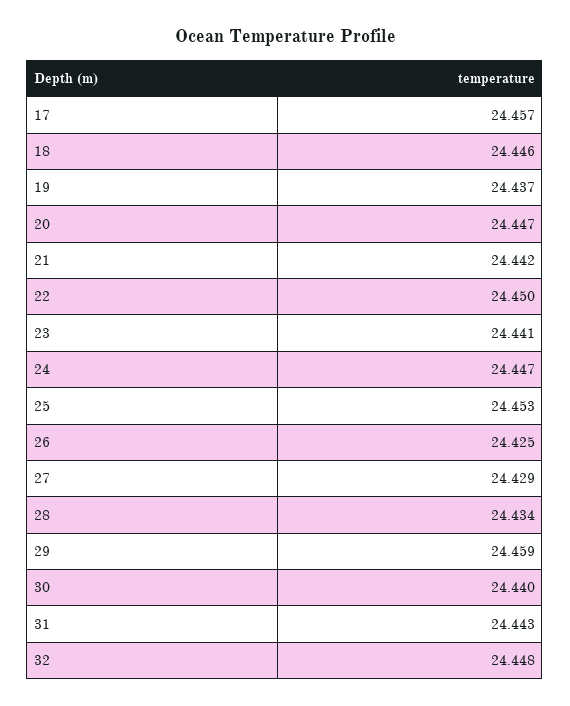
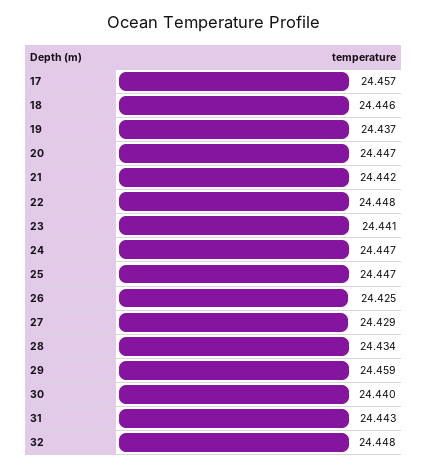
22: 24.45 -> 24.448
25: 24.453 -> 24.447

